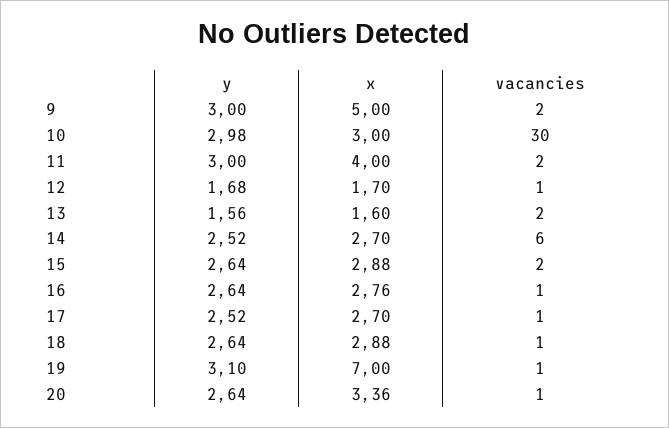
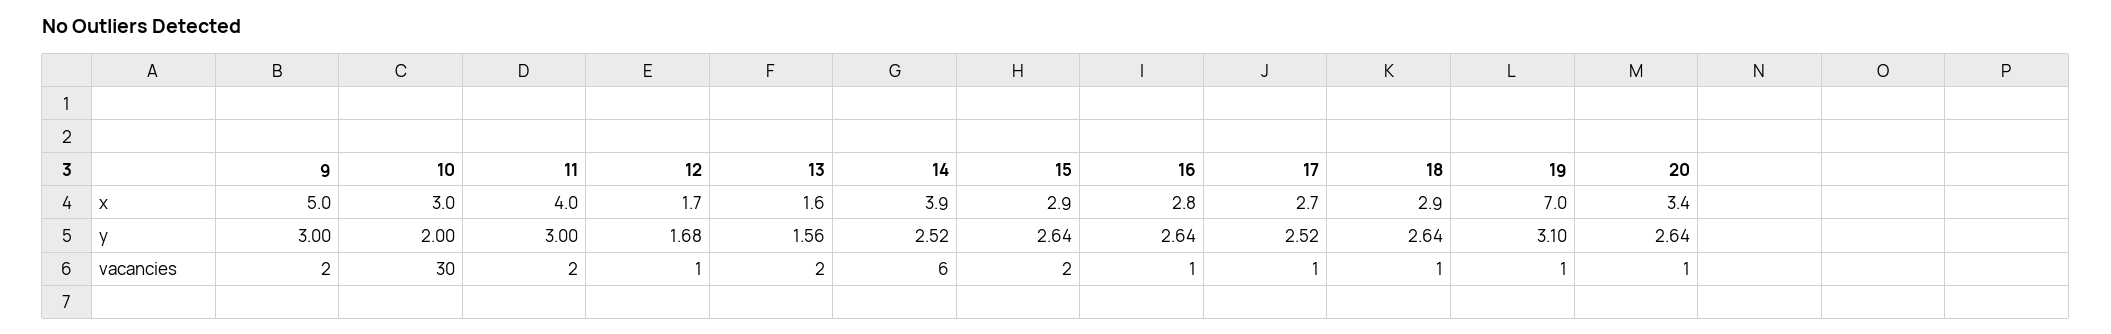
y, 10: 2.98 -> 2
x, 14: 2.7 -> 3.9

